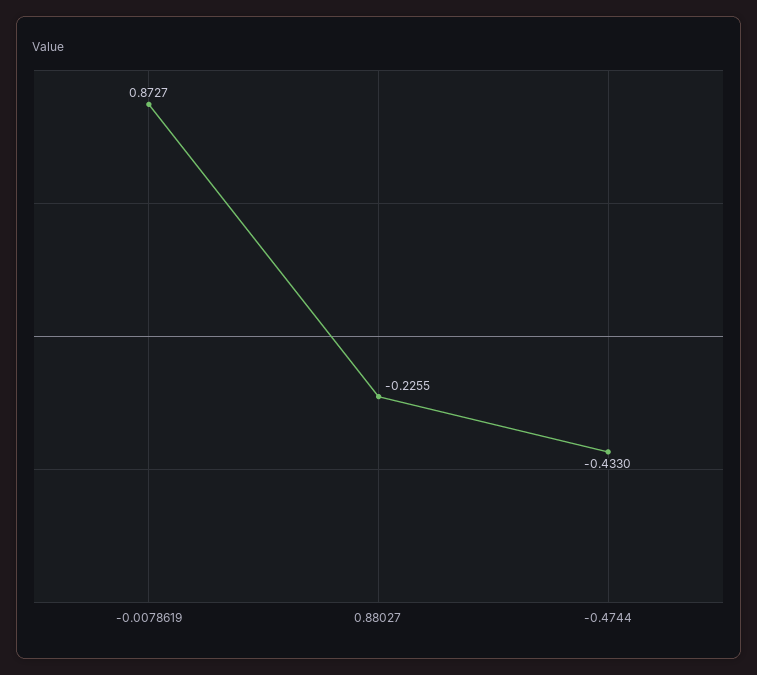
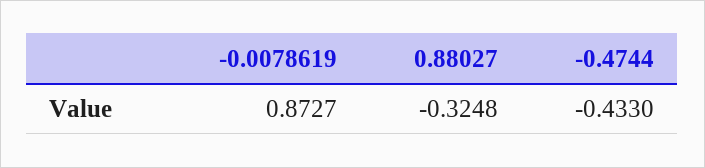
0.88027: -0.2255 -> -0.3248

